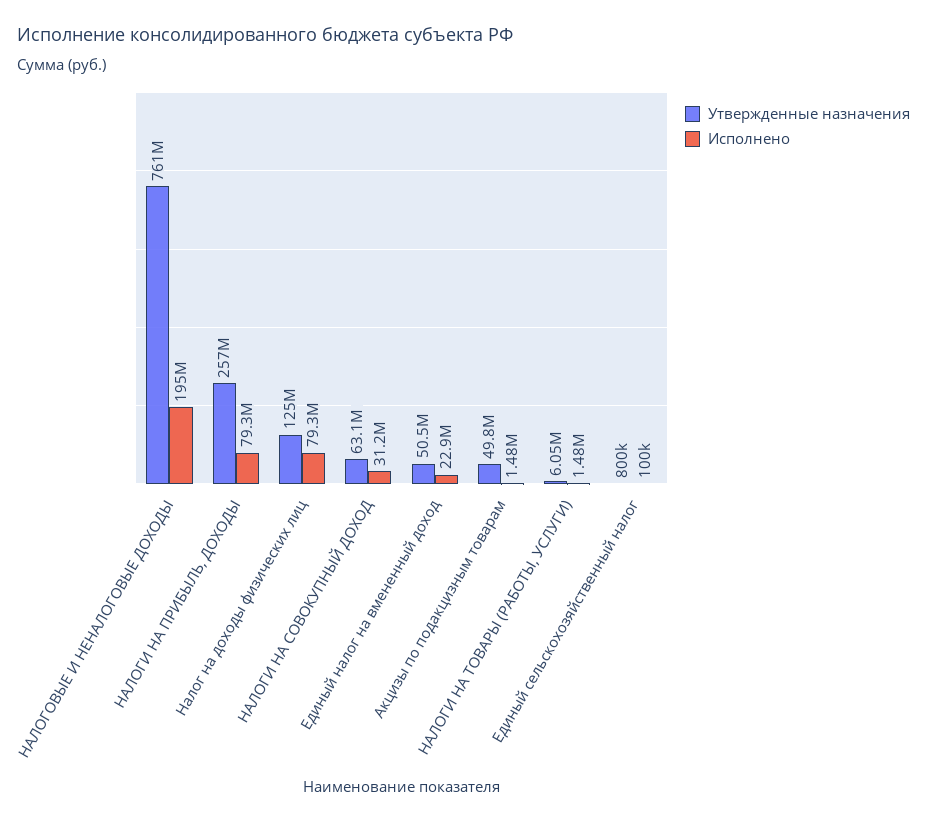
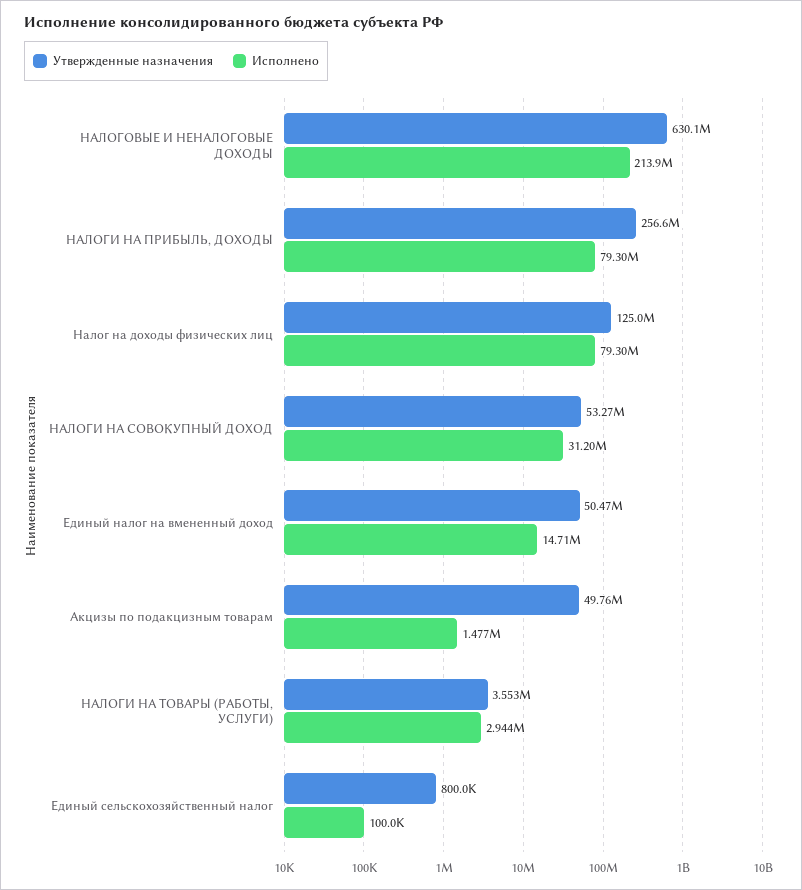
Утвержденные назначения, НАЛОГОВЫЕ И НЕНАЛОГОВЫЕ ДОХОДЫ: 761000000 -> 630100000
Исполнено, НАЛОГОВЫЕ И НЕНАЛОГОВЫЕ ДОХОДЫ: 195000000 -> 213900000
Утвержденные назначения, НАЛОГИ НА СОВОКУПНЫЙ ДОХОД: 63100000 -> 53270000
Исполнено, Единый налог на вмененный доход: 22900000 -> 14710000
Утвержденные назначения, НАЛОГИ НА ТОВАРЫ (РАБОТЫ, УСЛУГИ): 6050000 -> 3553000
Исполнено, НАЛОГИ НА ТОВАРЫ (РАБОТЫ, УСЛУГИ): 1480000 -> 2944000

